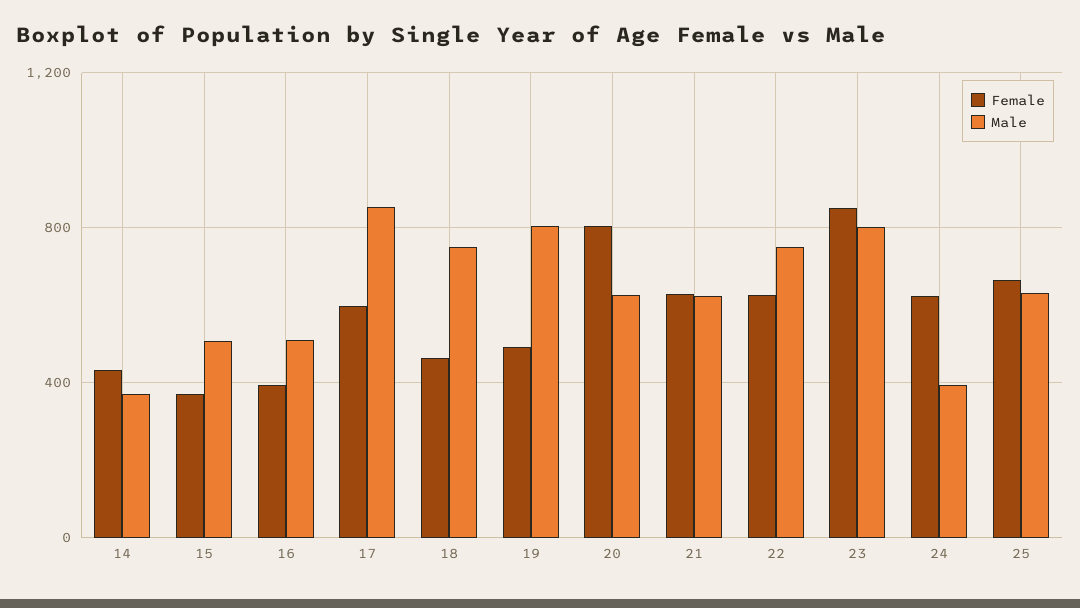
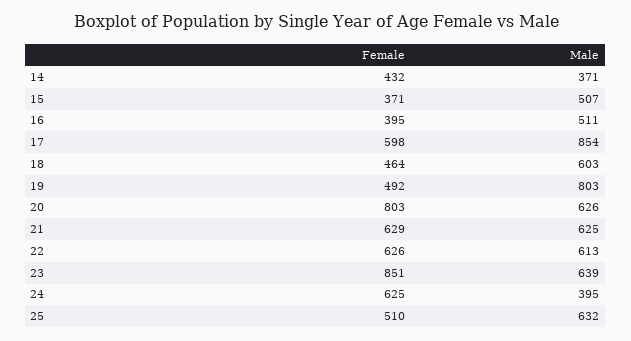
Male, 18: 750 -> 603
Male, 22: 750 -> 613
Male, 23: 800 -> 639
Female, 25: 650 -> 510

